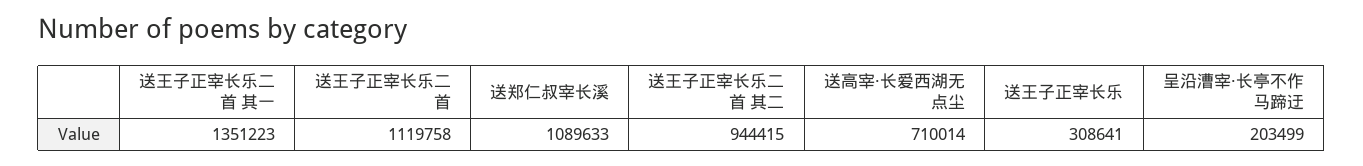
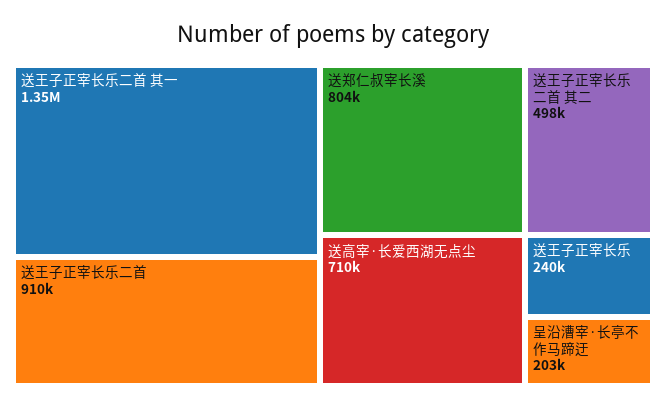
送王子正宰长乐二首: 1119758 -> 910000
送郑仁叔宰长溪: 1089633 -> 804000
送王子正宰长乐二首 其二: 944415 -> 498000
送王子正宰长乐: 308641 -> 240000

